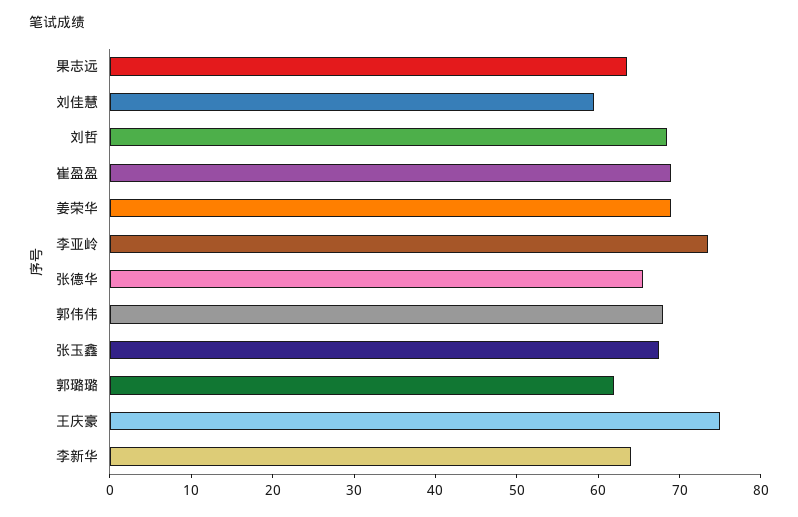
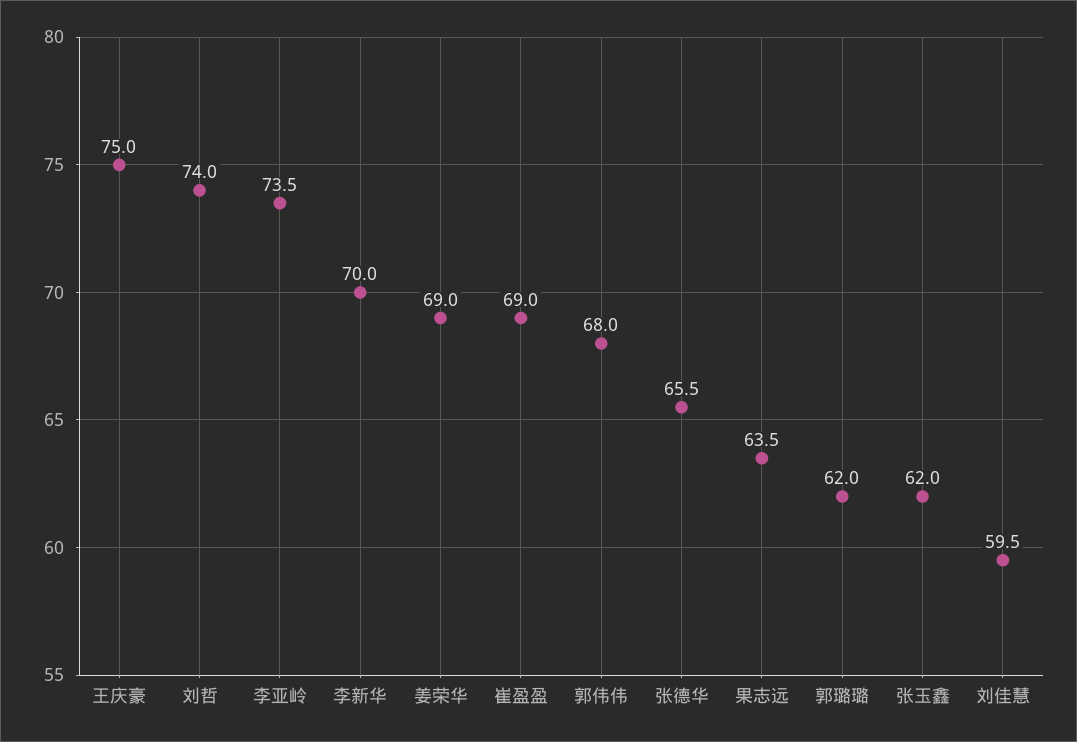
刘哲: 68 -> 74
张玉鑫: 68 -> 62
李新华: 64 -> 70

